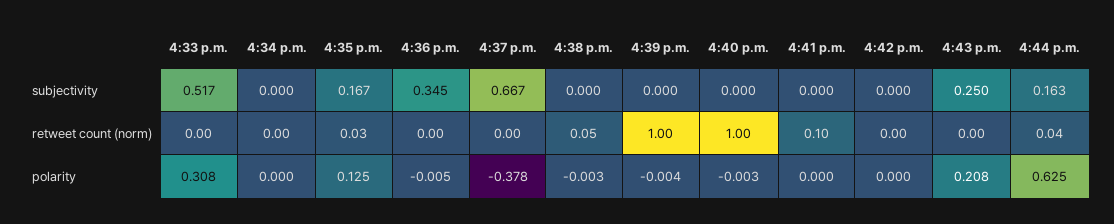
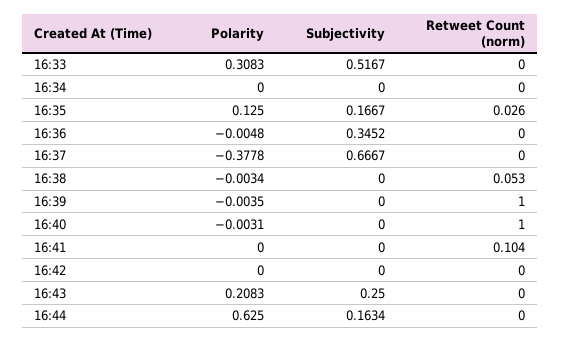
4:44 p.m., retweet count (norm): 0.04 -> 0

